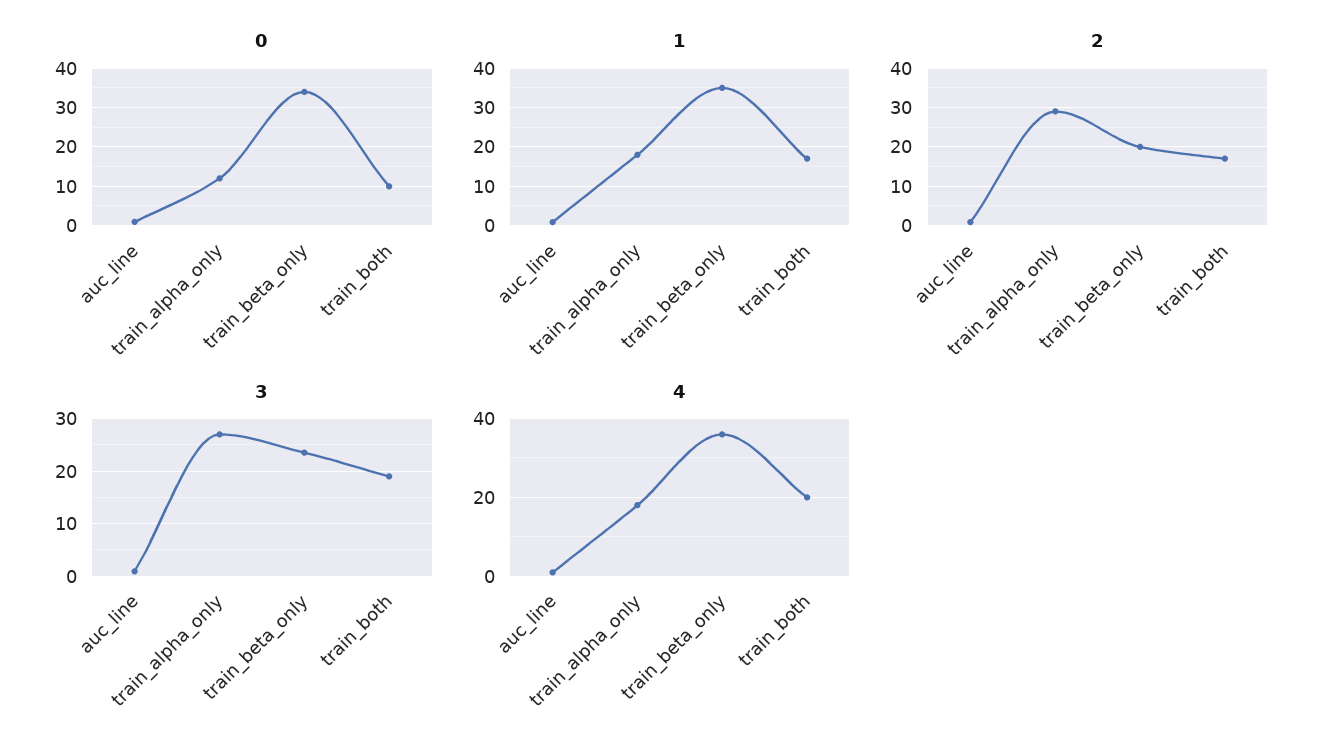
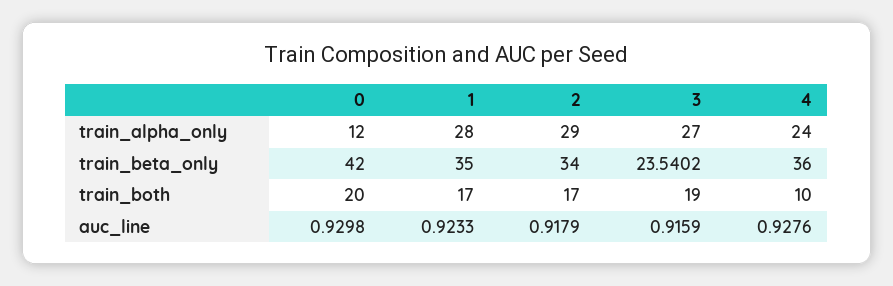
0, train_beta_only: 34 -> 42
0, train_both: 10 -> 20
1, train_alpha_only: 18 -> 28
2, train_beta_only: 20 -> 34
4, train_alpha_only: 18 -> 24
4, train_both: 20 -> 10

